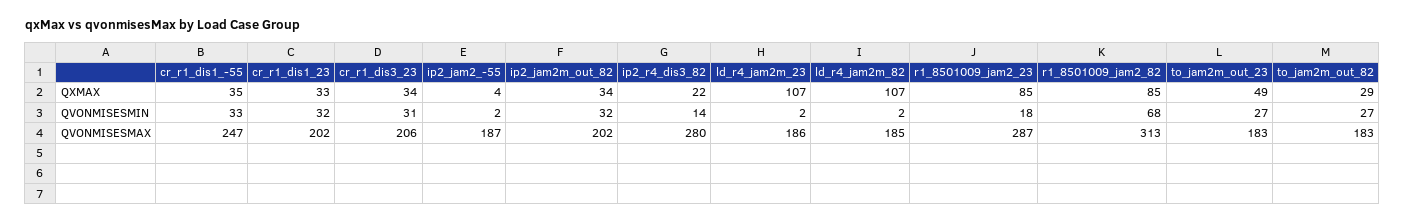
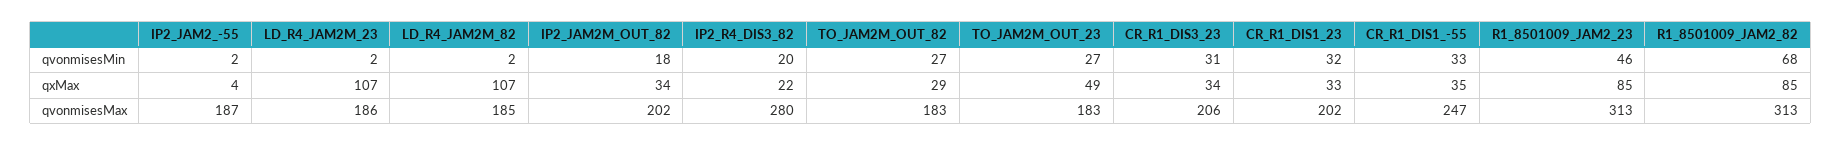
ip2_jam2m_out_82, QVONMISESMIN: 32 -> 18
ip2_r4_dis3_82, QVONMISESMIN: 14 -> 20
r1_8501009_jam2_23, QVONMISESMIN: 18 -> 46
r1_8501009_jam2_23, QVONMISESMAX: 287 -> 313

